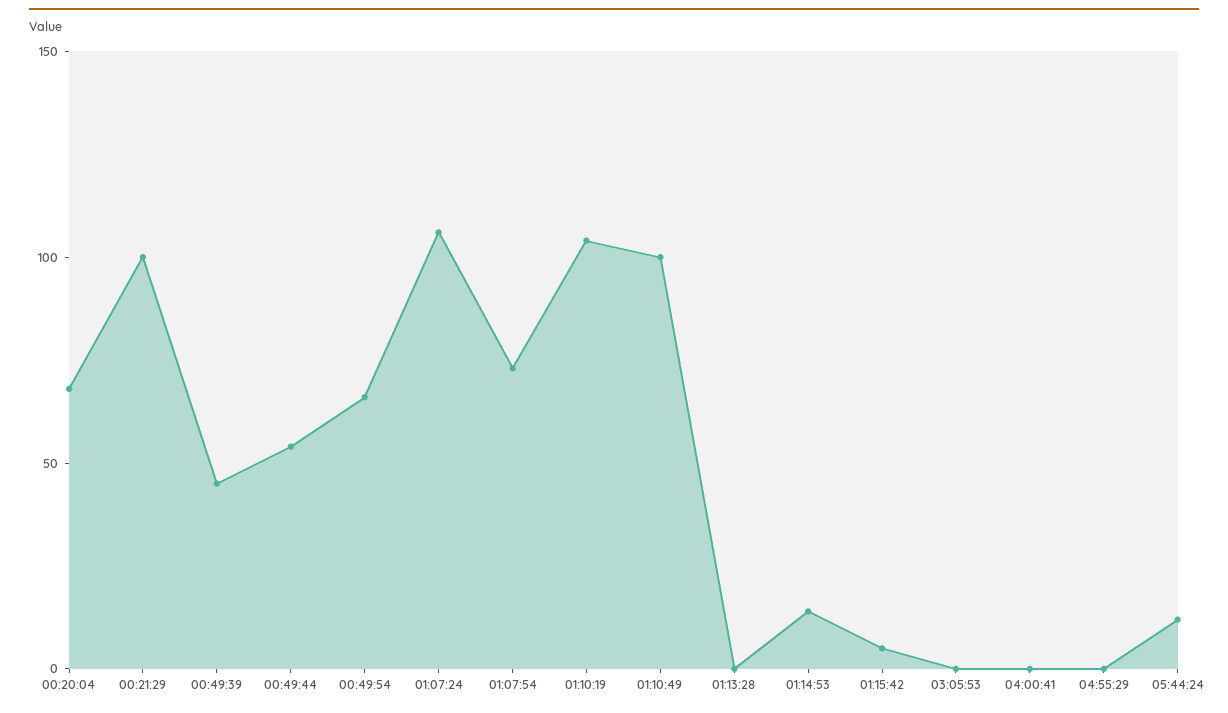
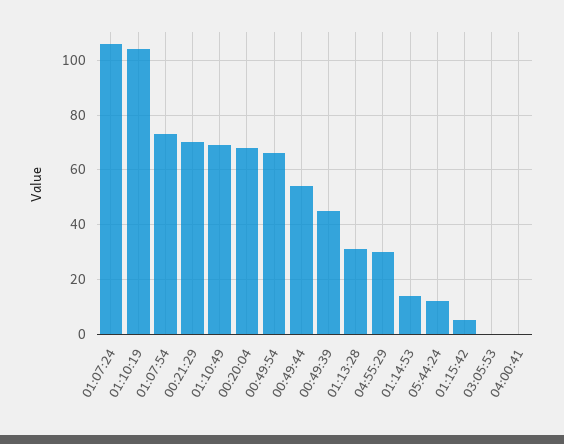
00:21:29: 100 -> 70
01:10:49: 100 -> 70
01:13:28: 0 -> 30
04:55:29: 0 -> 30

